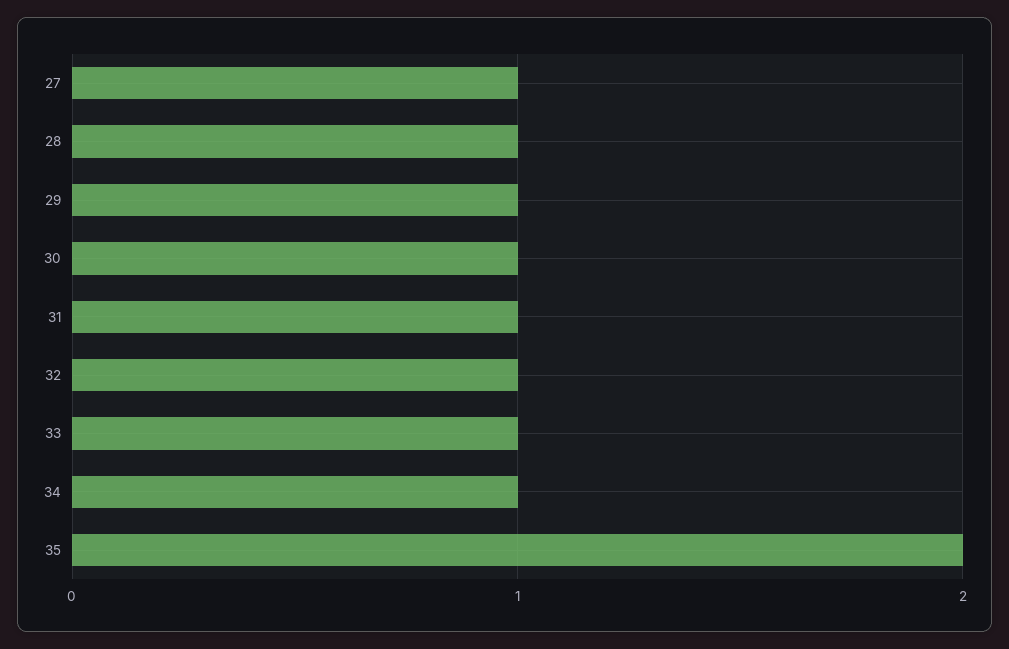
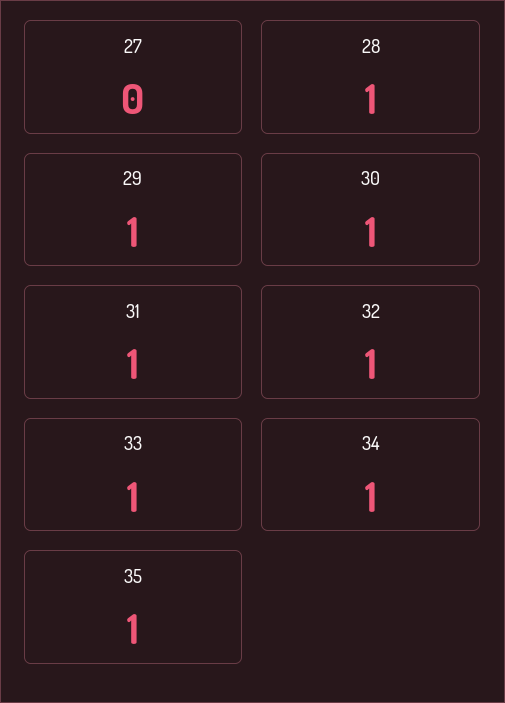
27: 1 -> 0
35: 2 -> 1

